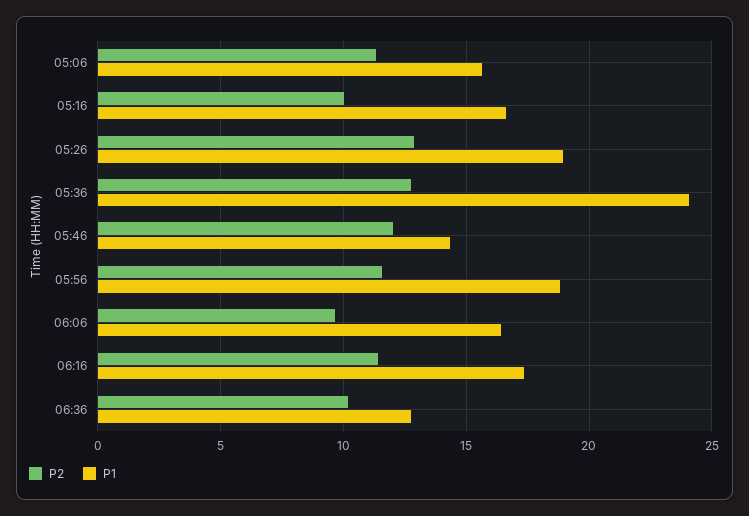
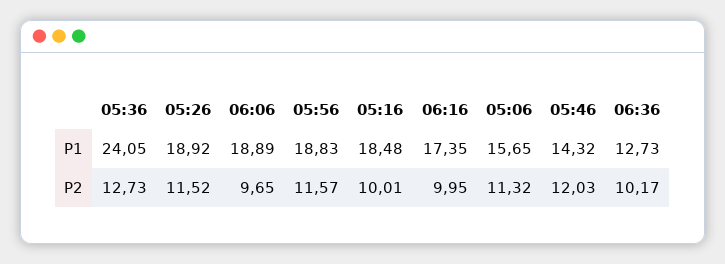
P1, 05:16: 16.5 -> 18.48
P2, 05:26: 13 -> 11.52
P1, 06:06: 16.5 -> 18.89
P2, 06:16: 11.5 -> 9.95

